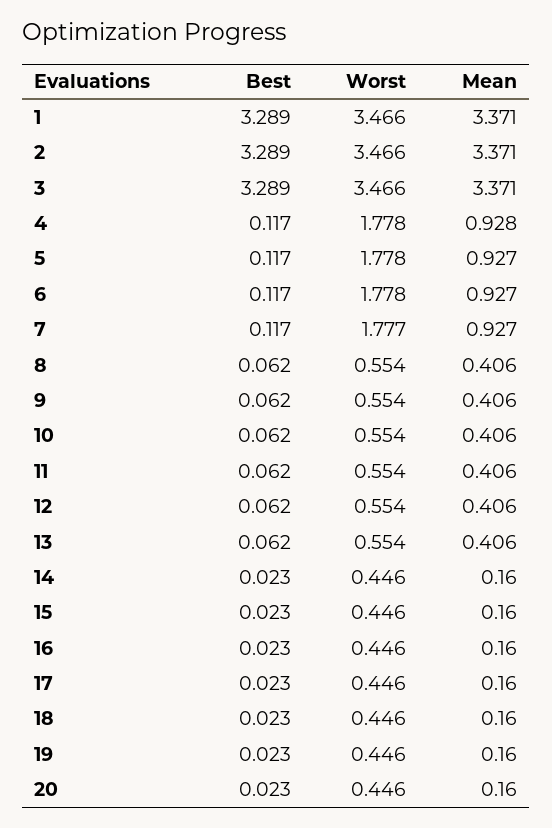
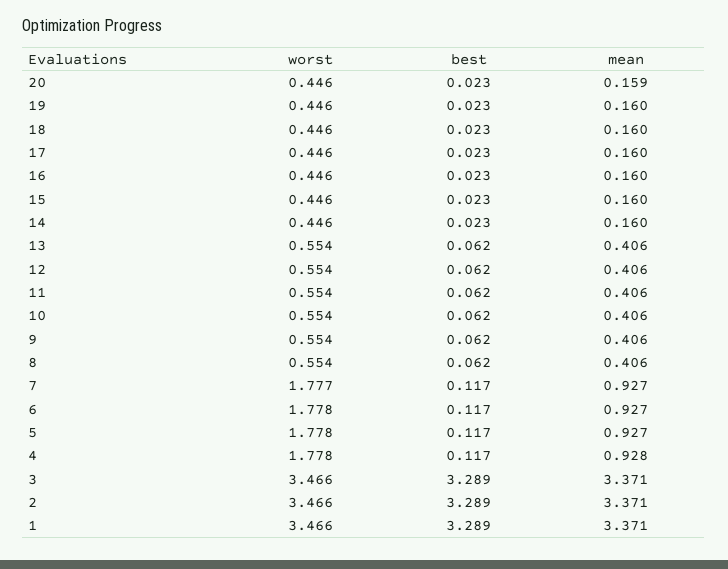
Mean, 20: 0.16 -> 0.159

